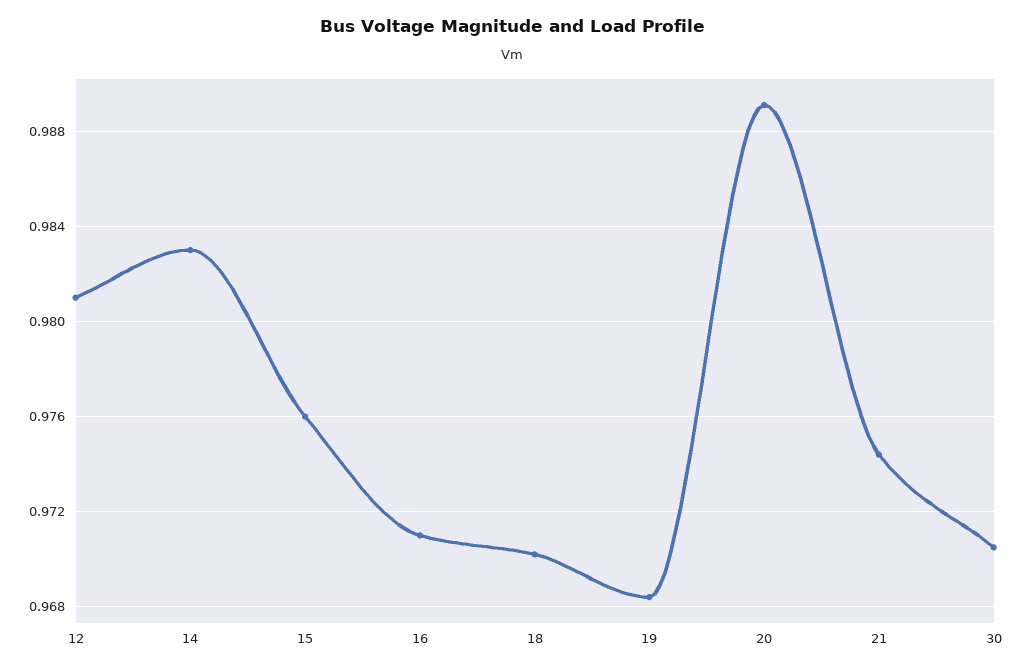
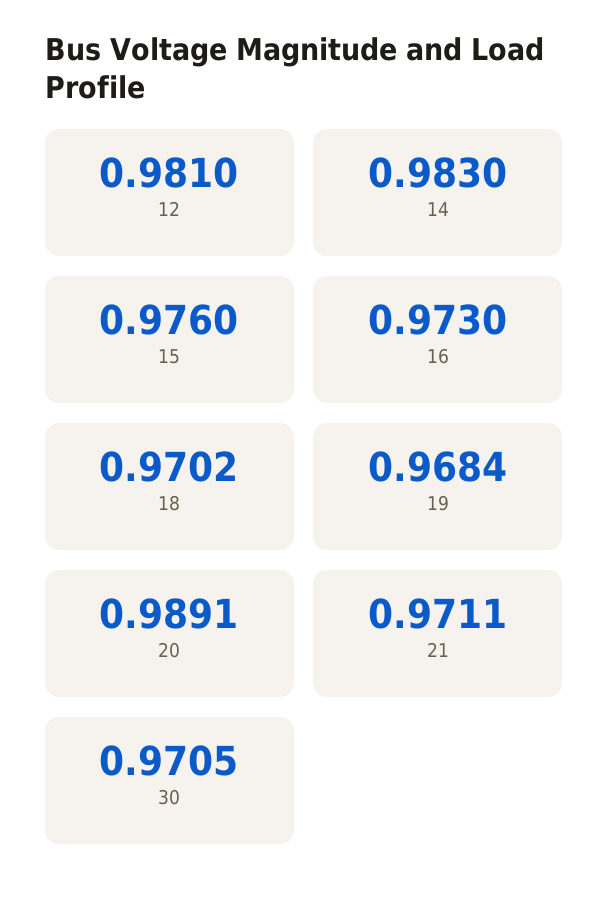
16: 0.971 -> 0.973
21: 0.9745 -> 0.9711

